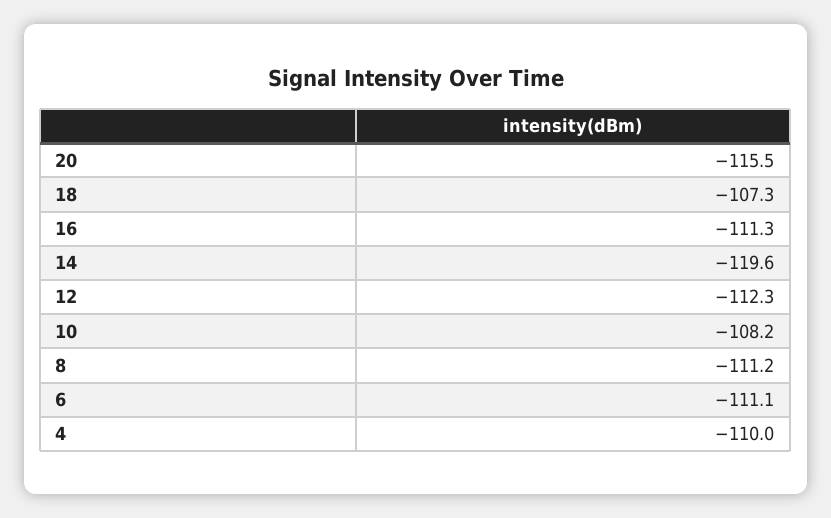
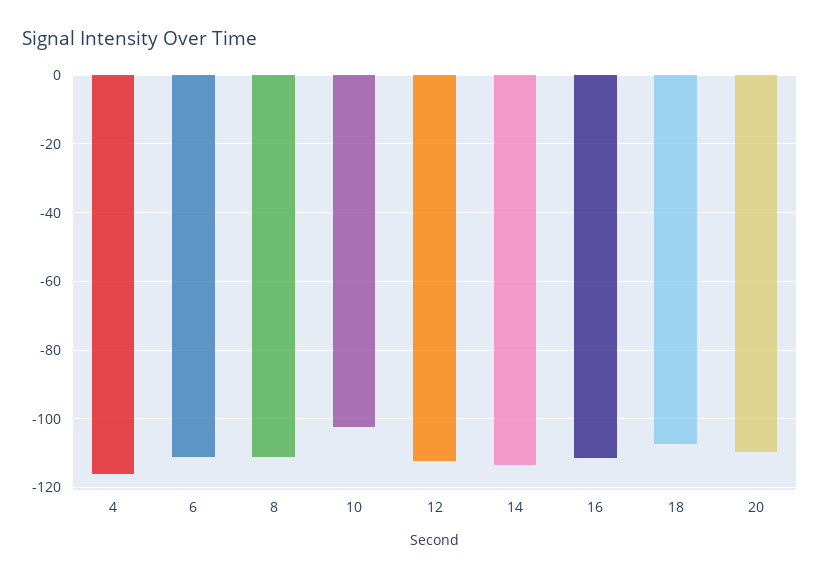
20: -115.5 -> -110
14: -119.6 -> -114
10: -108.2 -> -102
4: -110 -> -116

